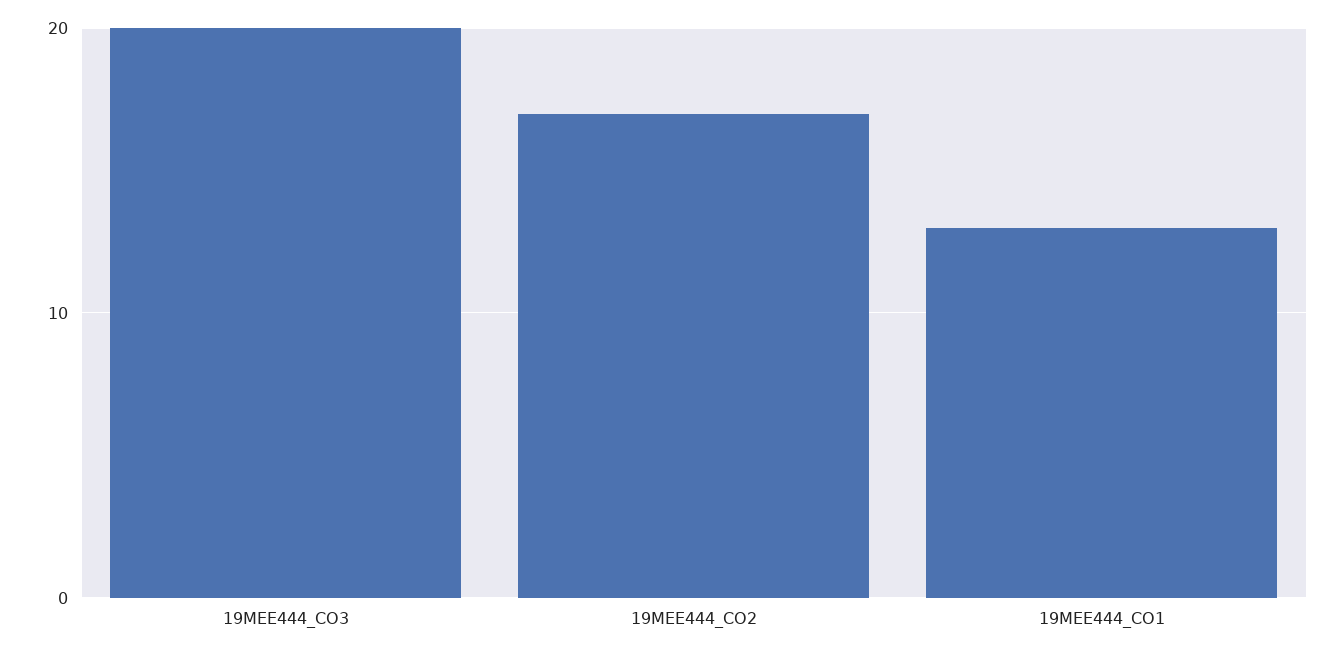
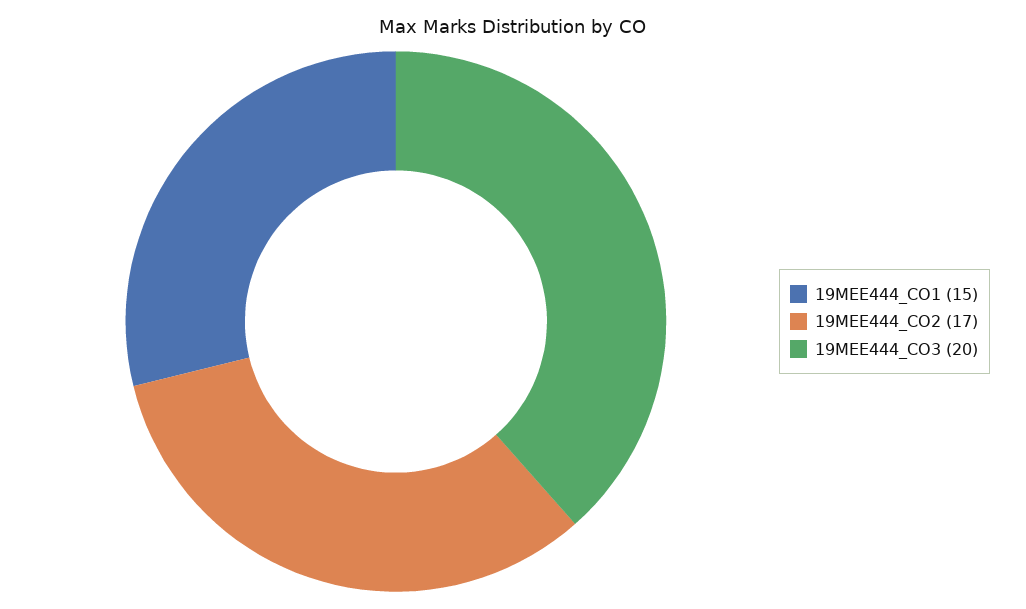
19MEE444_CO1: 13 -> 15

